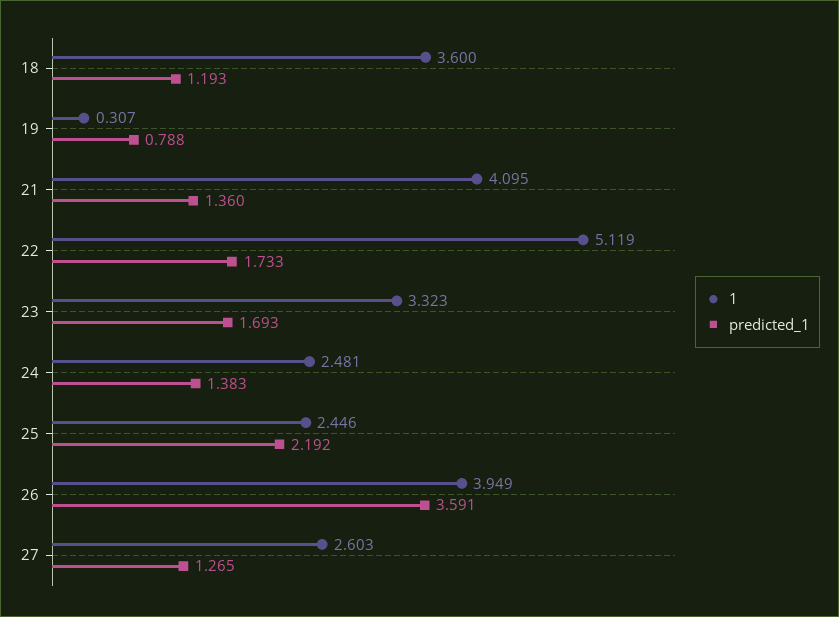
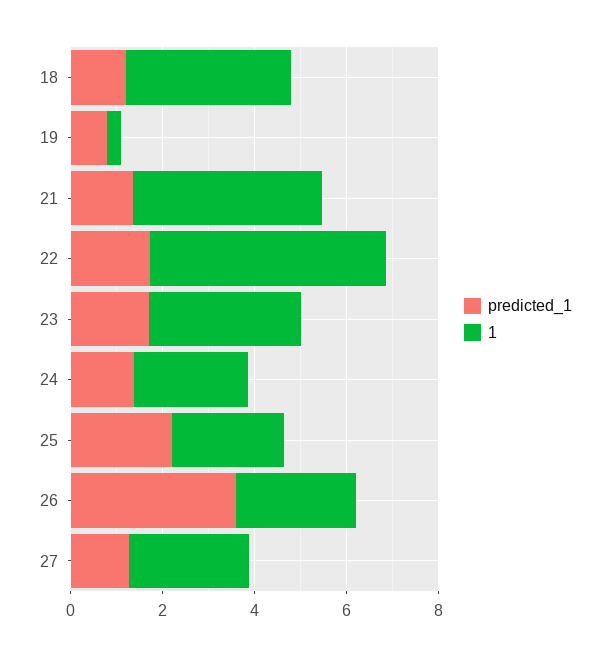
1, 26: 3.949 -> 2.5

